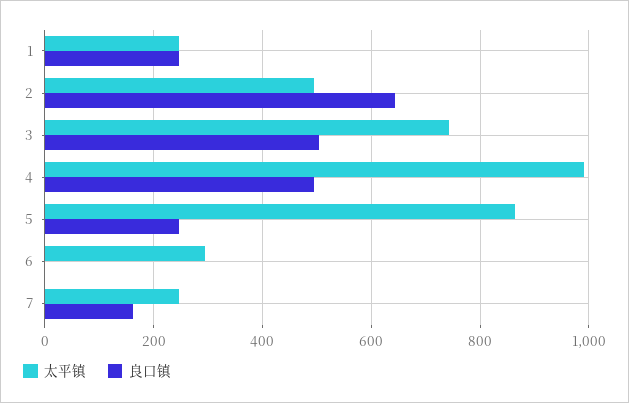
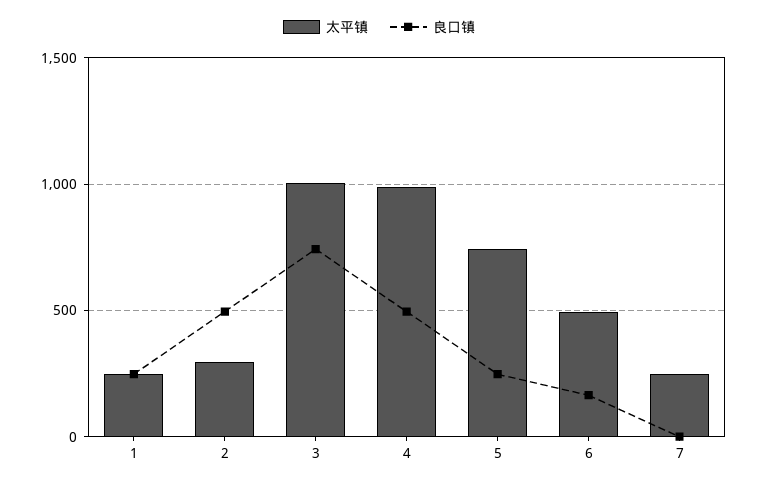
太平镇, 2: 500 -> 300
良口镇, 2: 640 -> 500
太平镇, 3: 740 -> 1000
良口镇, 3: 500 -> 750
太平镇, 5: 860 -> 750
太平镇, 6: 300 -> 500
良口镇, 6: 0 -> 150
良口镇, 7: 160 -> 0

